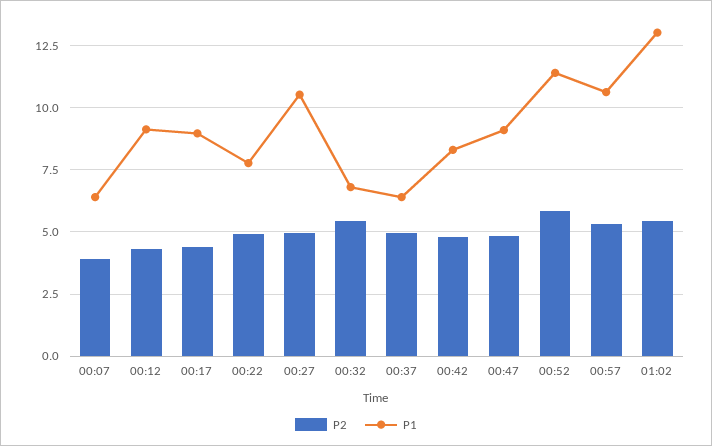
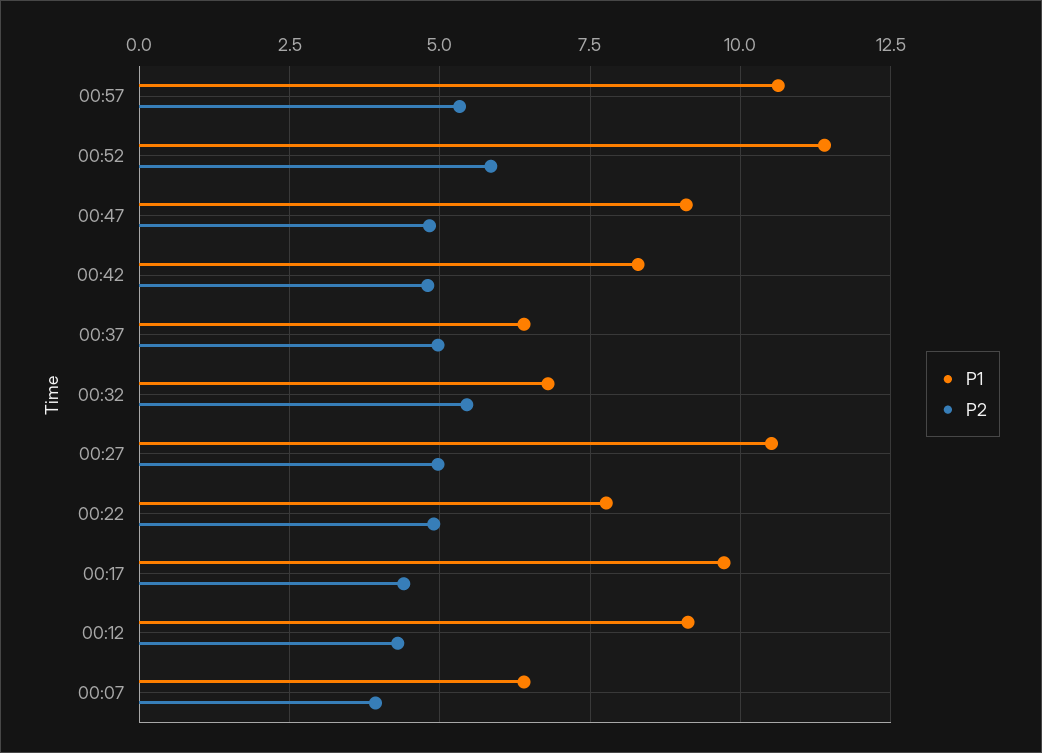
P1, 00:17: 9 -> 9.75
P2, 01:02: 5.5 -> none
P1, 01:02: 13 -> none

